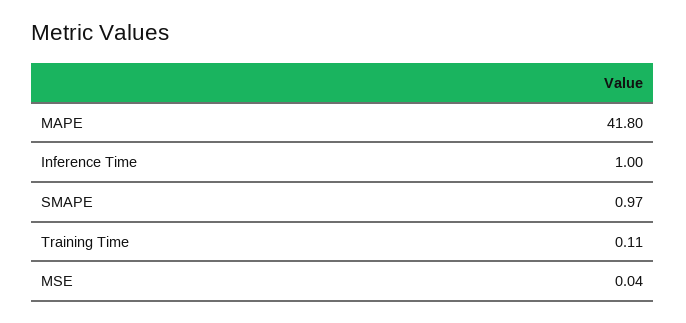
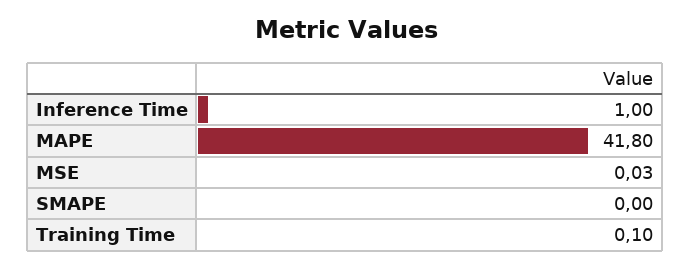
SMAPE: 0.97 -> 0
Training Time: 0.11 -> 0.1
MSE: 0.04 -> 0.03

